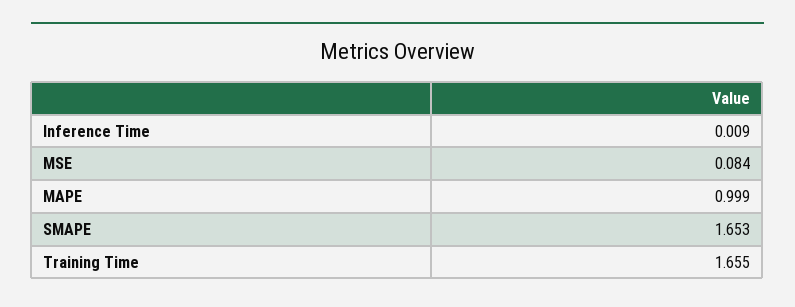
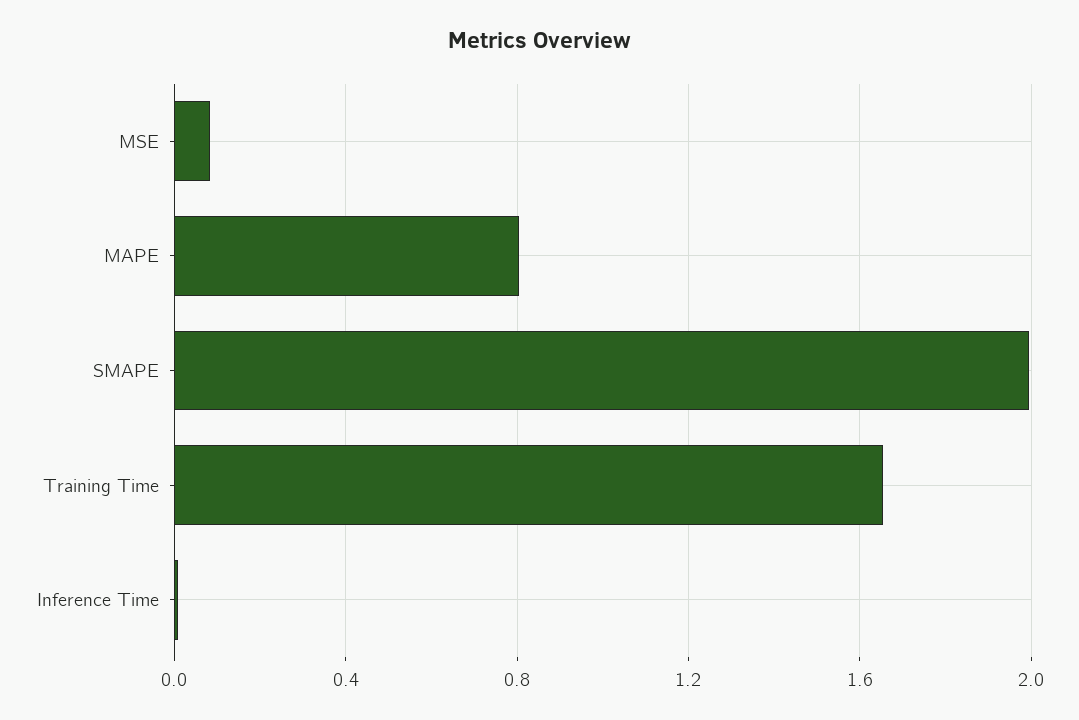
MAPE: 0.999 -> 0.8
SMAPE: 1.653 -> 2

